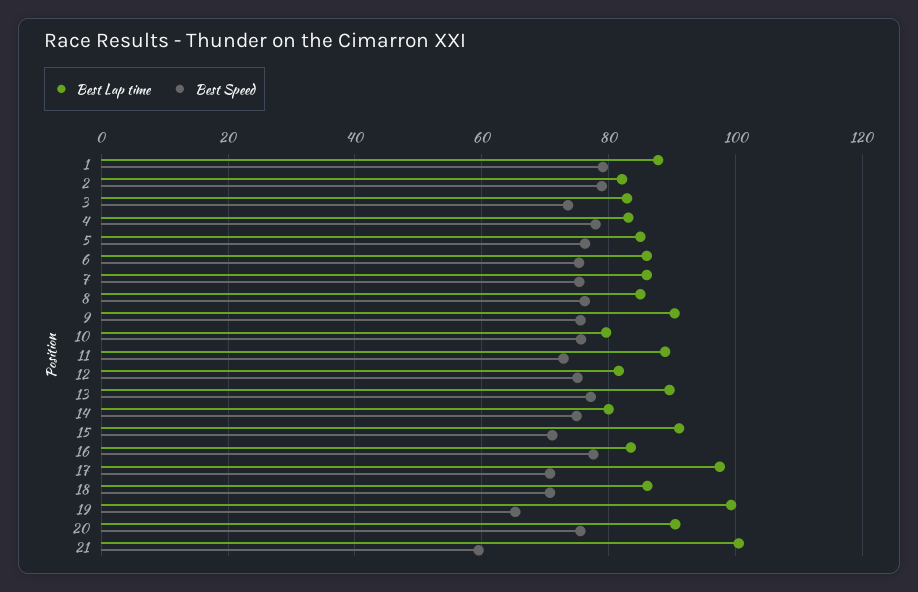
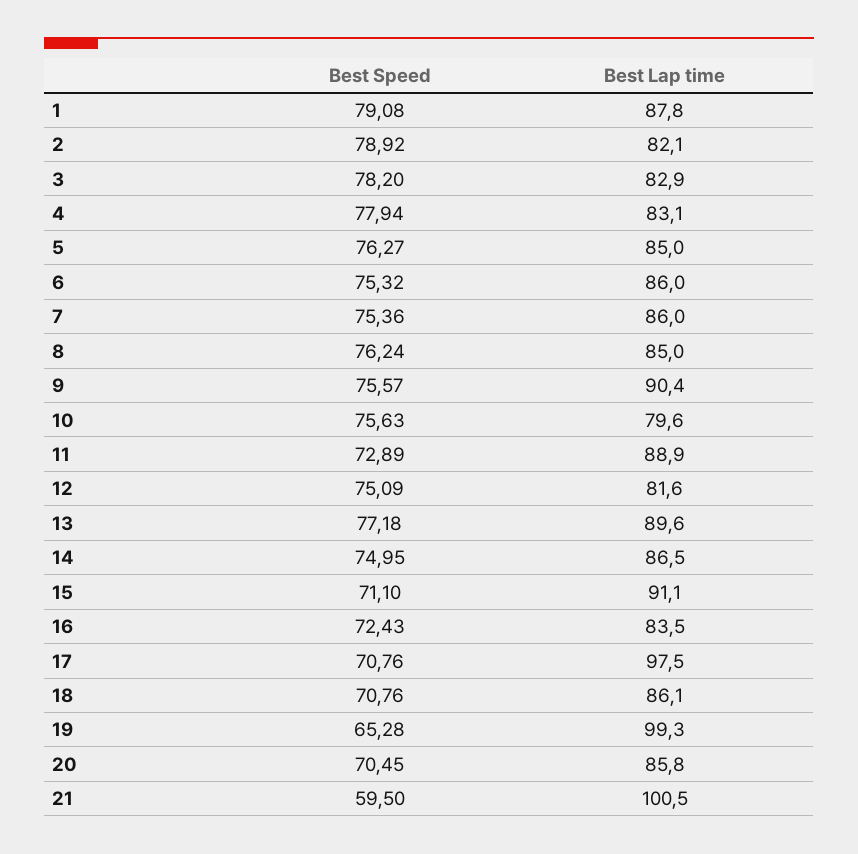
Best Speed, 3: 74 -> 78.2
Best Lap time, 14: 80 -> 86.5
Best Speed, 16: 78 -> 72.43
Best Lap time, 20: 90 -> 85.8
Best Speed, 20: 76 -> 70.45

